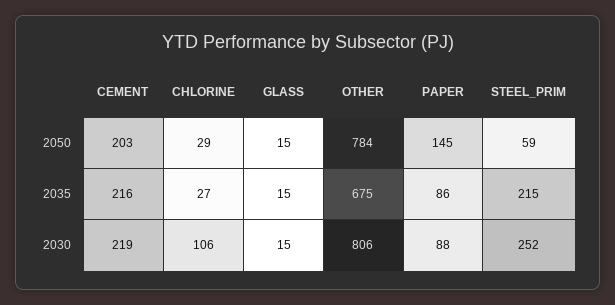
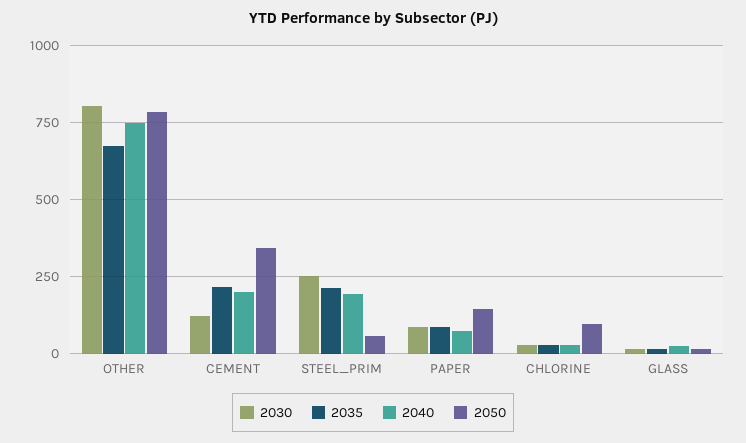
2050, CEMENT: 203 -> 350
2050, CHLORINE: 29 -> 100
2030, CEMENT: 219 -> 125
2030, CHLORINE: 106 -> 25
2040, OTHER: none -> 750
2040, CEMENT: none -> 200
2040, STEEL_PRIM: none -> 200
2040, PAPER: none -> 75
2040, CHLORINE: none -> 25
2040, GLASS: none -> 25

